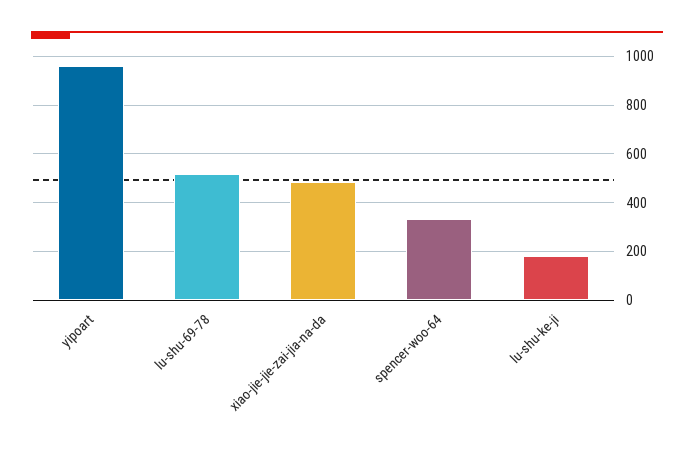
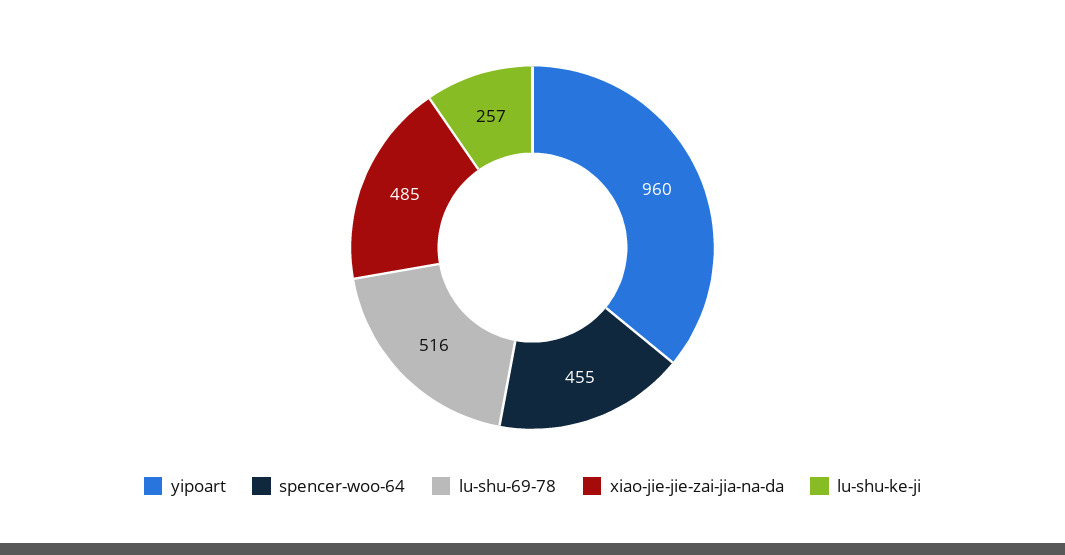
spencer-woo-64: 325 -> 455
lu-shu-ke-ji: 175 -> 257

